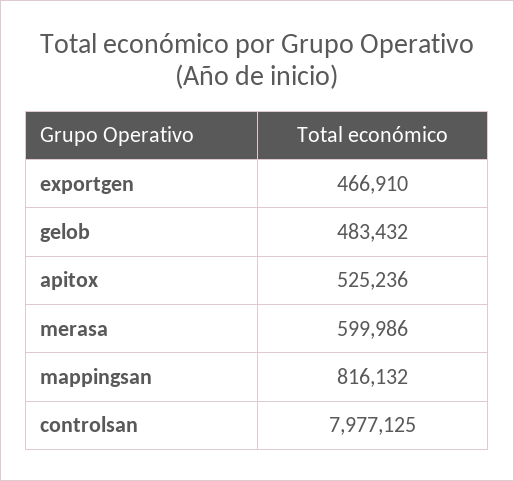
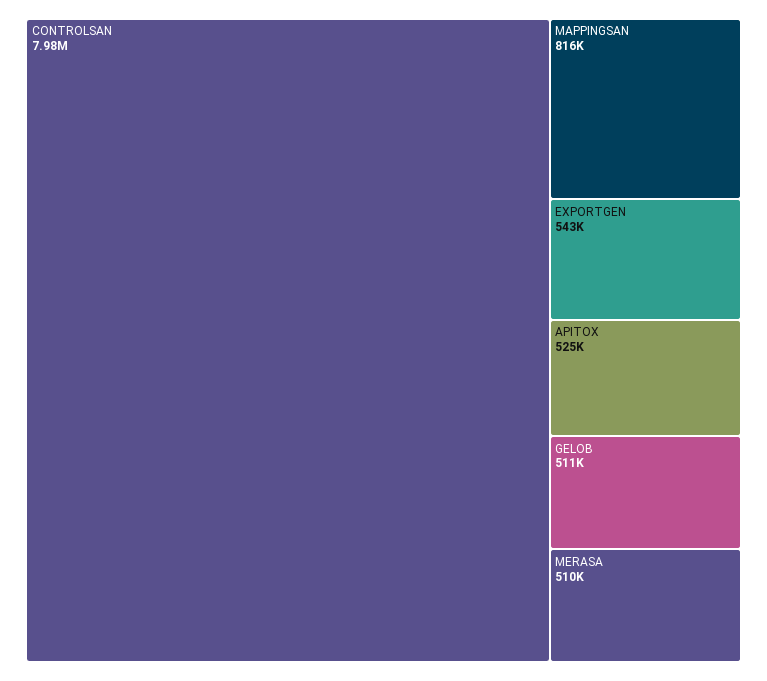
exportgen: 466910 -> 543000
gelob: 483432 -> 511000
merasa: 599986 -> 510000

